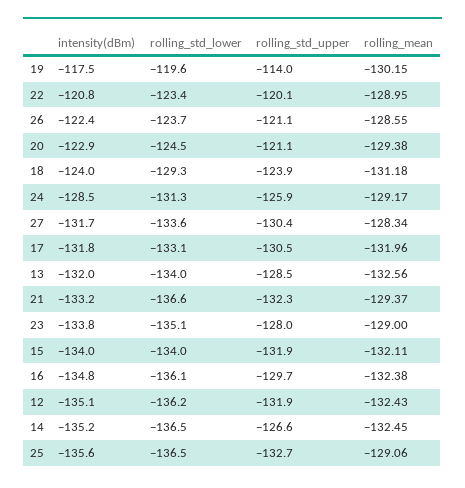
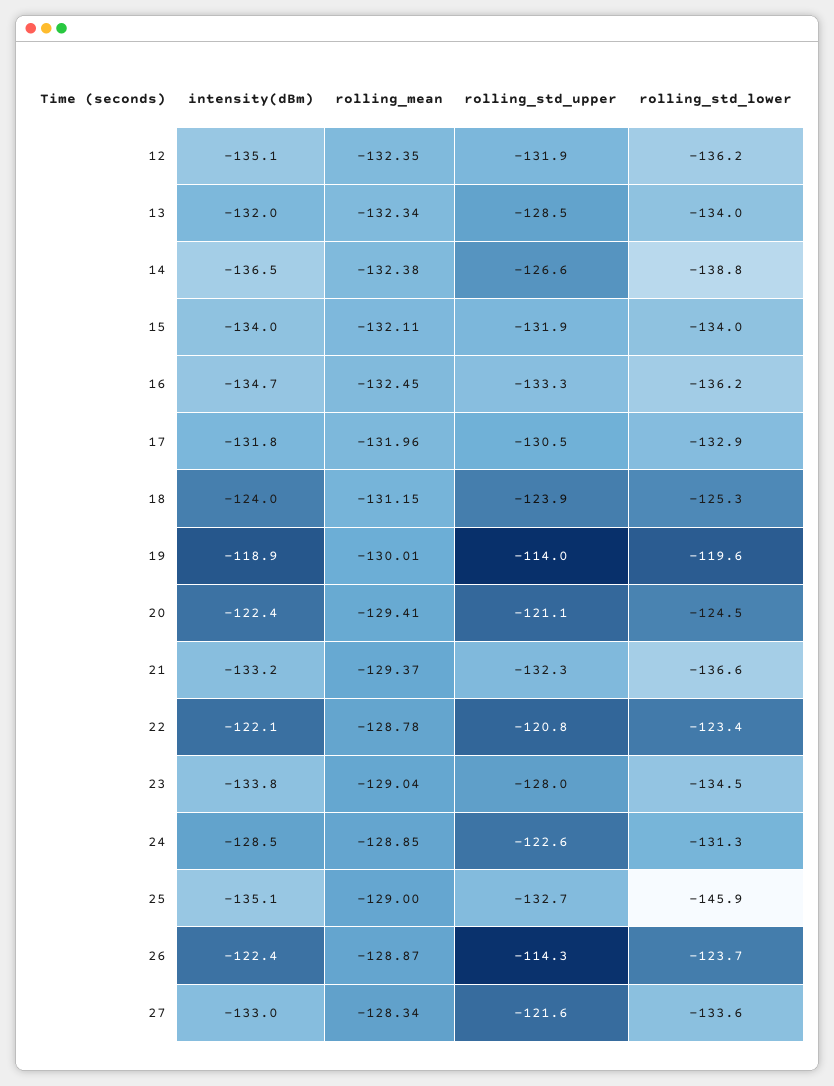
intensity(dBm), 19: -117.5 -> -118.9
rolling_mean, 19: -130.15 -> -130.01
intensity(dBm), 22: -120.8 -> -122.1
rolling_std_upper, 22: -120.1 -> -120.8
rolling_mean, 22: -128.95 -> -128.78
rolling_std_upper, 26: -121.1 -> -114.3
rolling_mean, 26: -128.55 -> -128.87
intensity(dBm), 20: -122.9 -> -122.4
rolling_mean, 20: -129.38 -> -129.41
rolling_std_lower, 18: -129.3 -> -125.3
rolling_mean, 18: -131.18 -> -131.15
rolling_std_upper, 24: -125.9 -> -122.6
rolling_mean, 24: -129.17 -> -128.85
intensity(dBm), 27: -131.7 -> -133
rolling_std_upper, 27: -130.4 -> -121.6
rolling_std_lower, 17: -133.1 -> -132.9
rolling_mean, 13: -132.56 -> -132.34
rolling_std_lower, 23: -135.1 -> -134.5
rolling_mean, 23: -129 -> -129.04
intensity(dBm), 16: -134.8 -> -134.7
rolling_std_lower, 16: -136.1 -> -136.2
rolling_std_upper, 16: -129.7 -> -133.3
rolling_mean, 16: -132.38 -> -132.45
rolling_mean, 12: -132.43 -> -132.35
intensity(dBm), 14: -135.2 -> -136.5
rolling_std_lower, 14: -136.5 -> -138.8
rolling_mean, 14: -132.45 -> -132.38
intensity(dBm), 25: -135.6 -> -135.1
rolling_std_lower, 25: -136.5 -> -145.9
rolling_mean, 25: -129.06 -> -129

